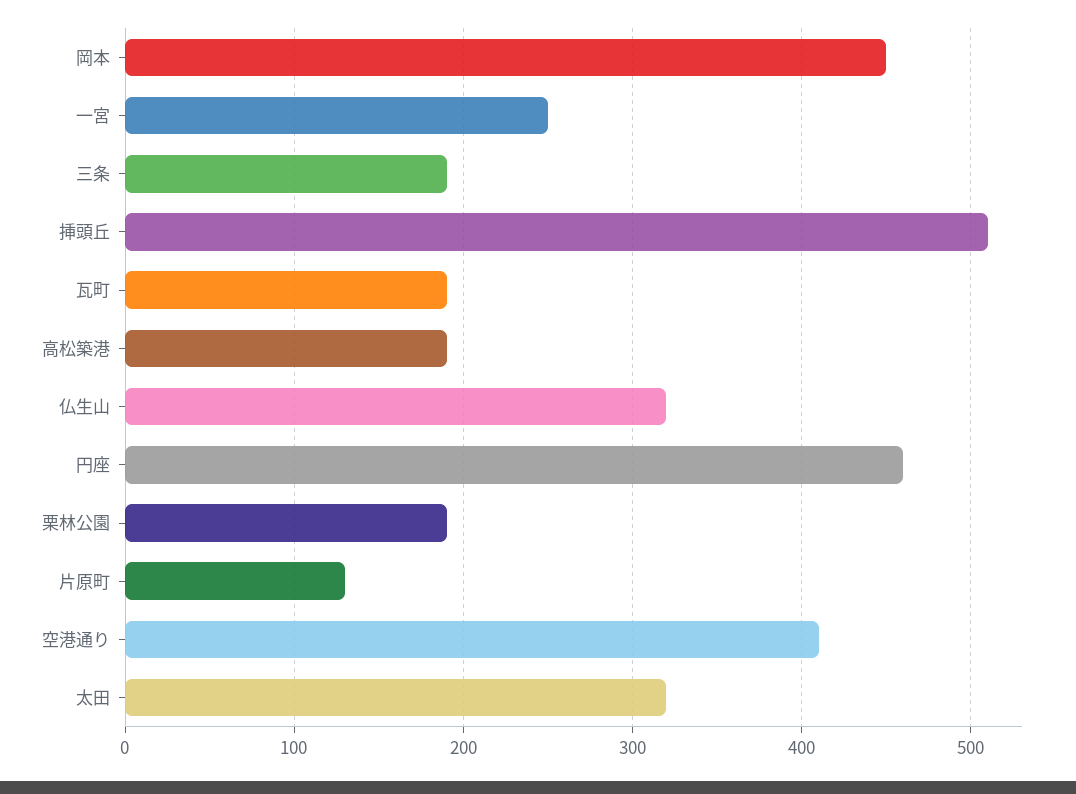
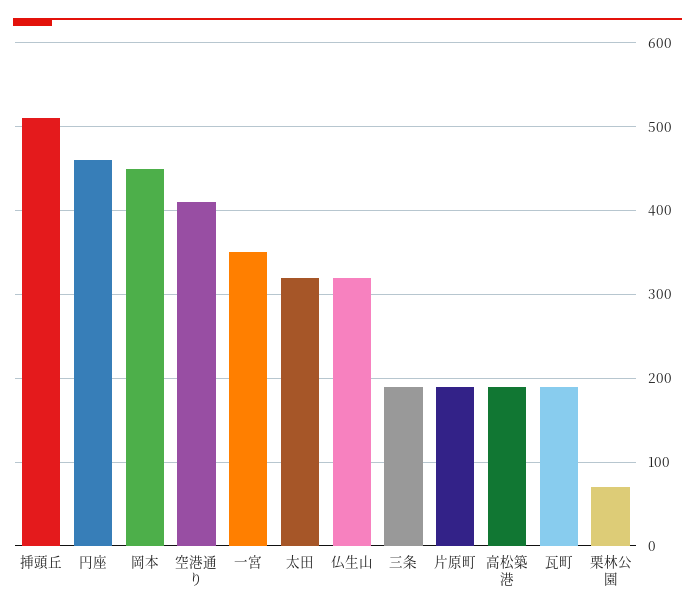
一宮: 250 -> 350
栗林公園: 190 -> 70
片原町: 130 -> 190

